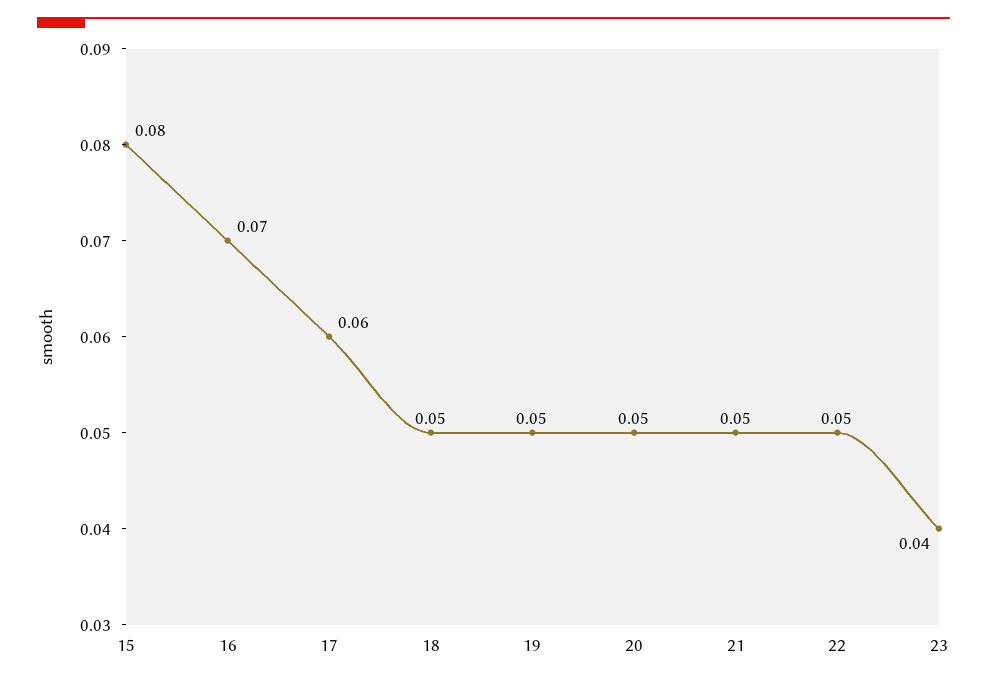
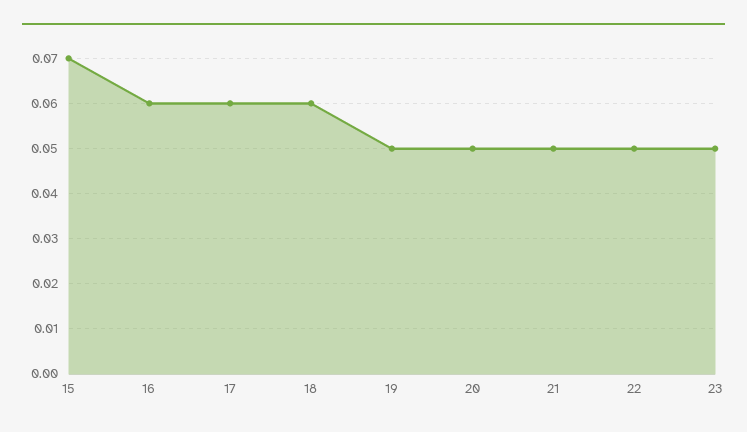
15: 0.08 -> 0.07
16: 0.07 -> 0.06
18: 0.05 -> 0.06
23: 0.04 -> 0.05

